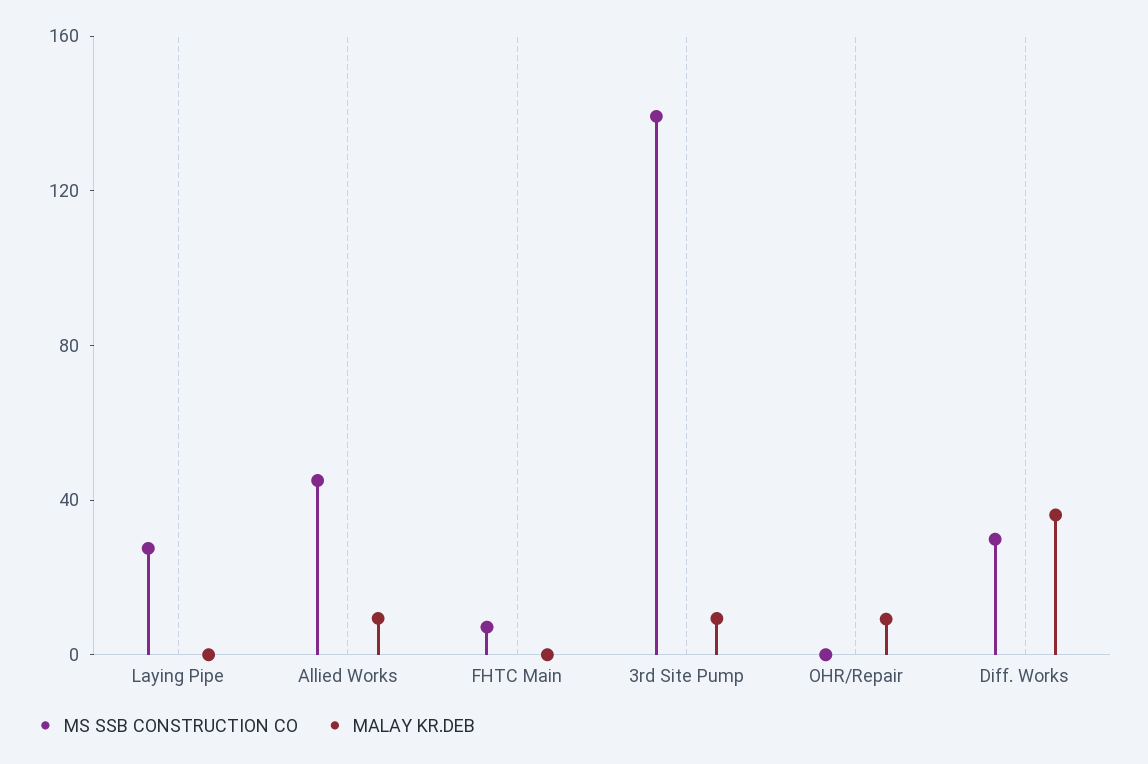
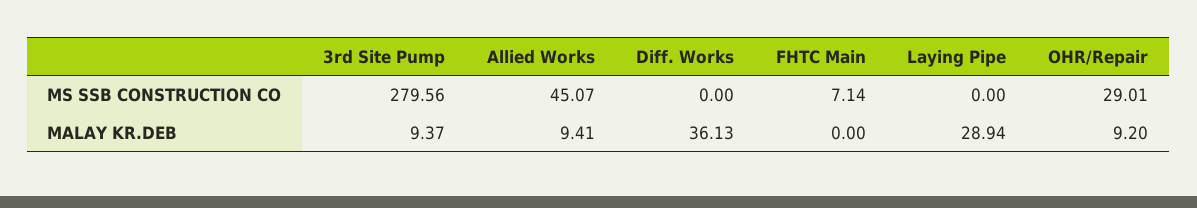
MS SSB CONSTRUCTION CO, Laying Pipe: 30 -> 0
MALAY KR.DEB, Laying Pipe: 0 -> 28.94
MS SSB CONSTRUCTION CO, 3rd Site Pump: 140 -> 279.56
MS SSB CONSTRUCTION CO, OHR/Repair: 0 -> 29.01
MS SSB CONSTRUCTION CO, Diff. Works: 30 -> 0

